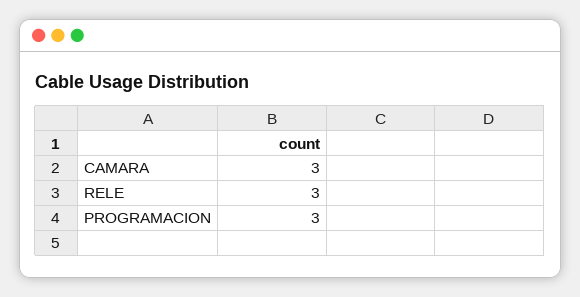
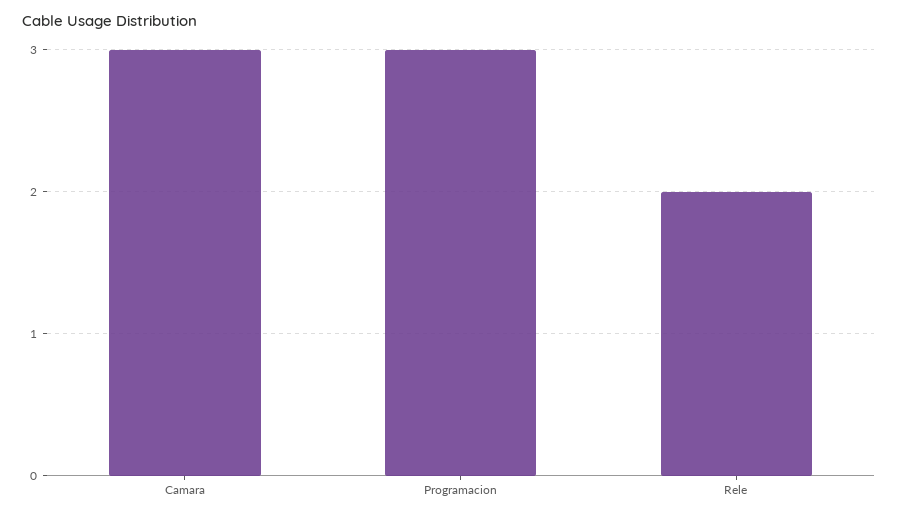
RELE: 3 -> 2

